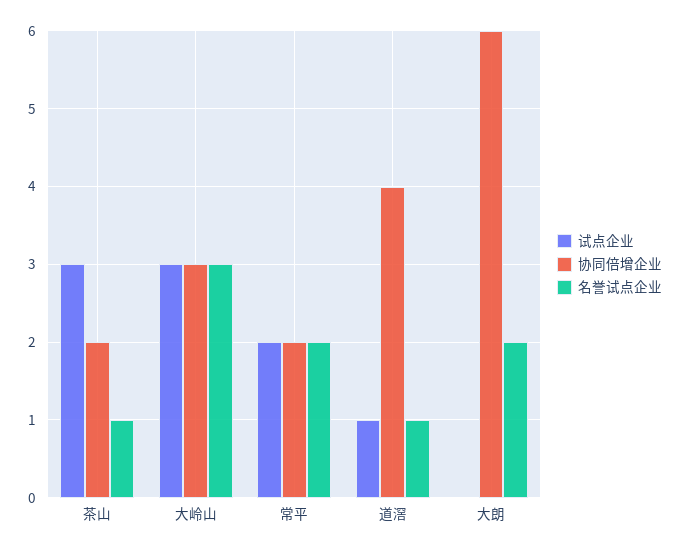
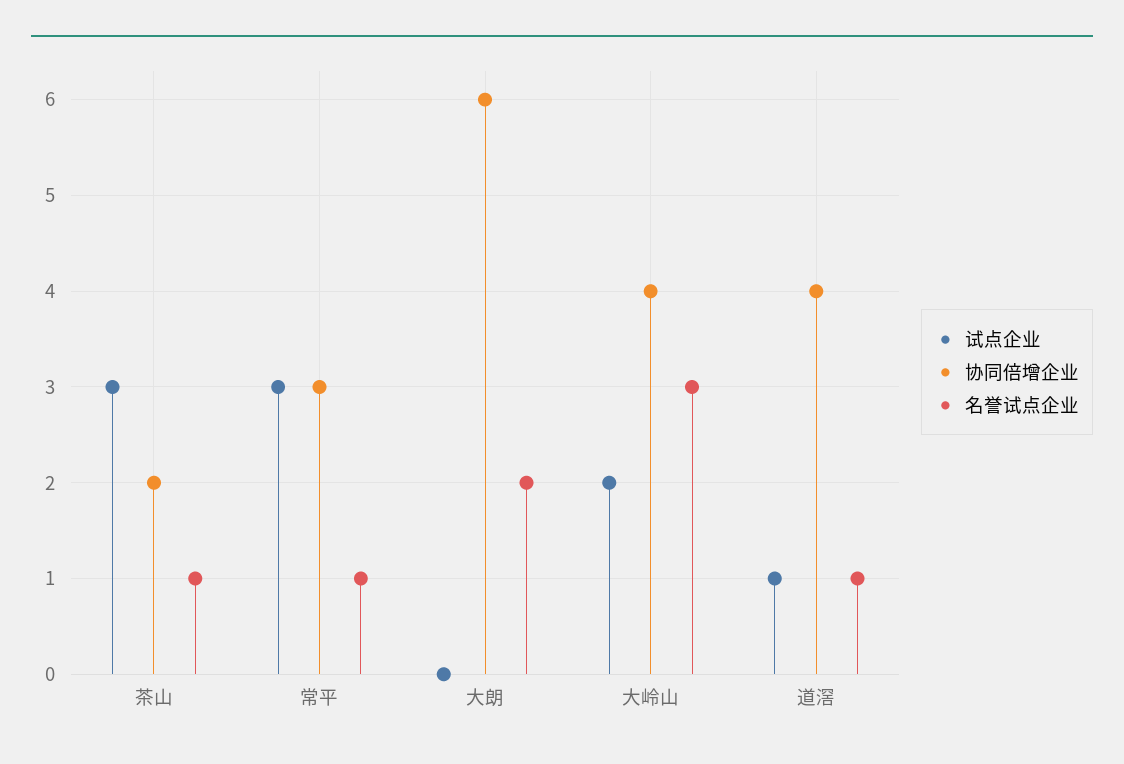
试点企业, 大岭山: 3 -> 2
协同倍增企业, 大岭山: 3 -> 4
试点企业, 常平: 2 -> 3
协同倍增企业, 常平: 2 -> 3
名誉试点企业, 常平: 2 -> 1

